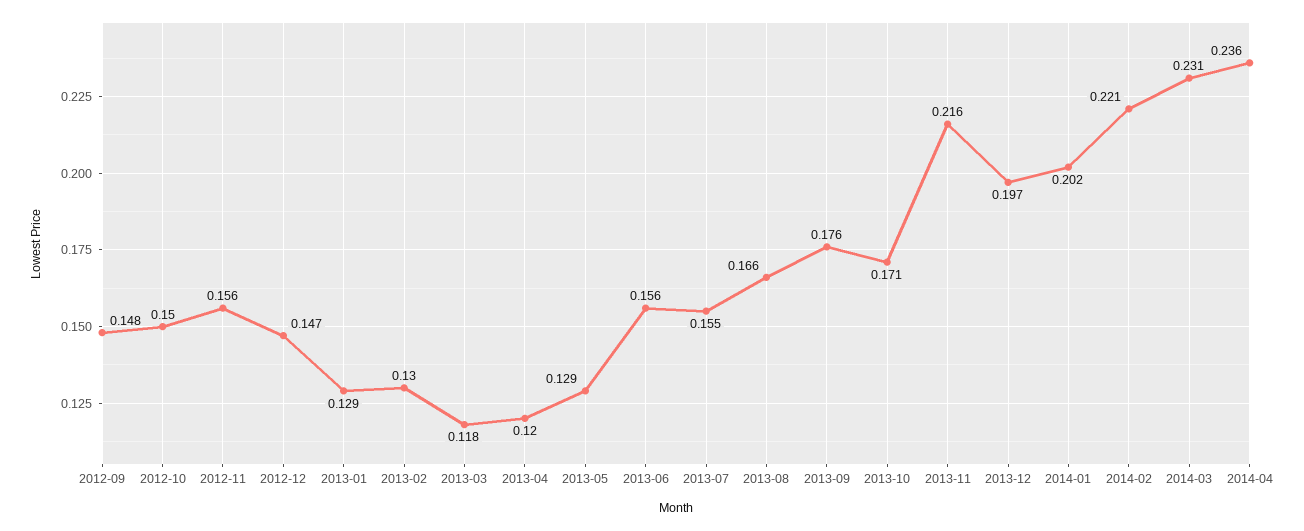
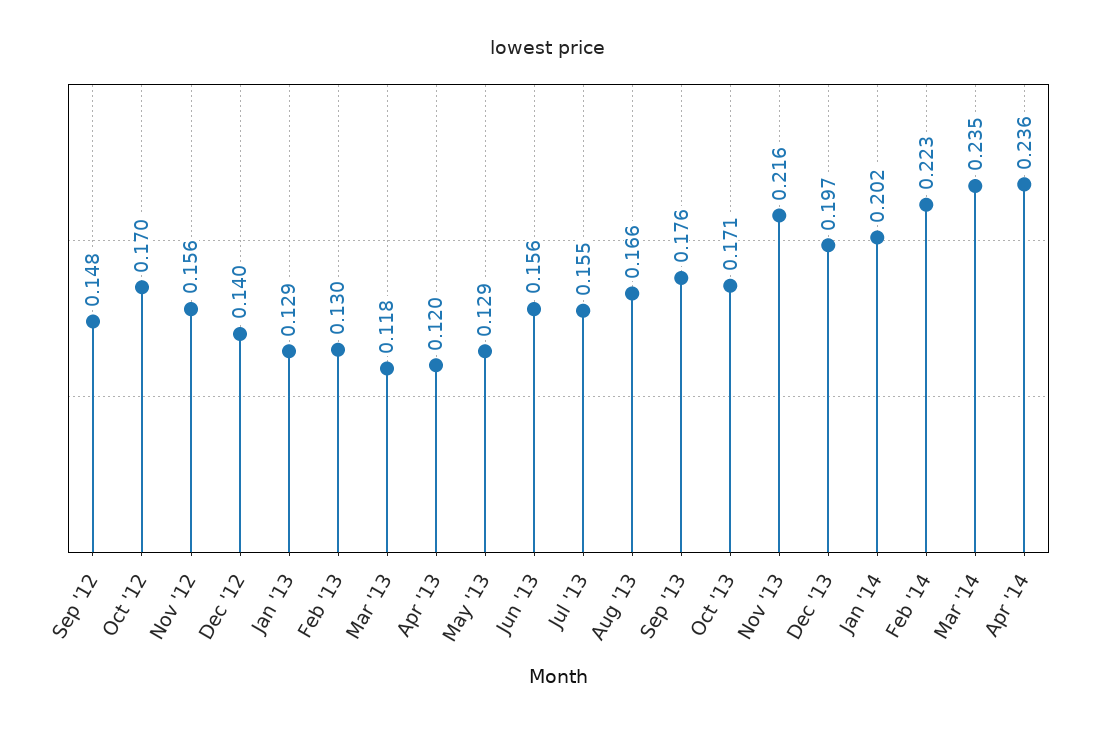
2012-10: 0.15 -> 0.17
2012-12: 0.147 -> 0.14
2014-02: 0.221 -> 0.223
2014-03: 0.231 -> 0.235

